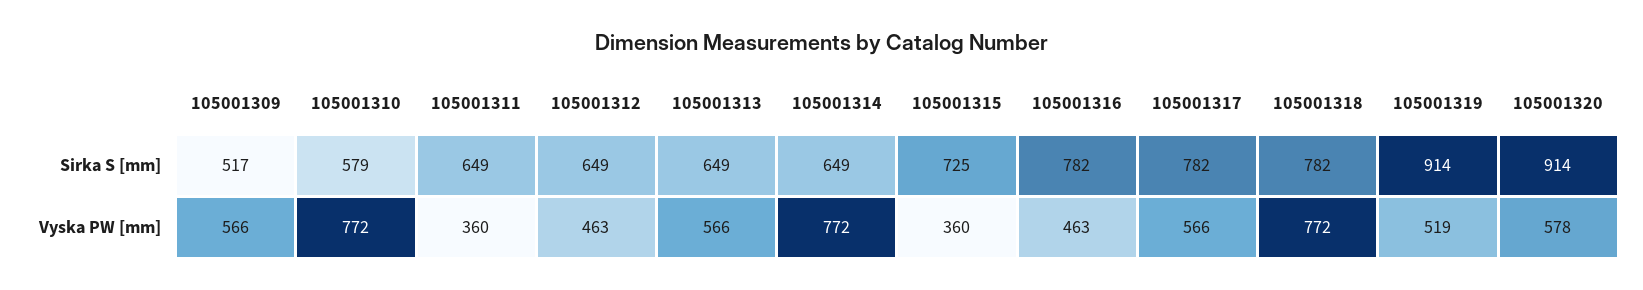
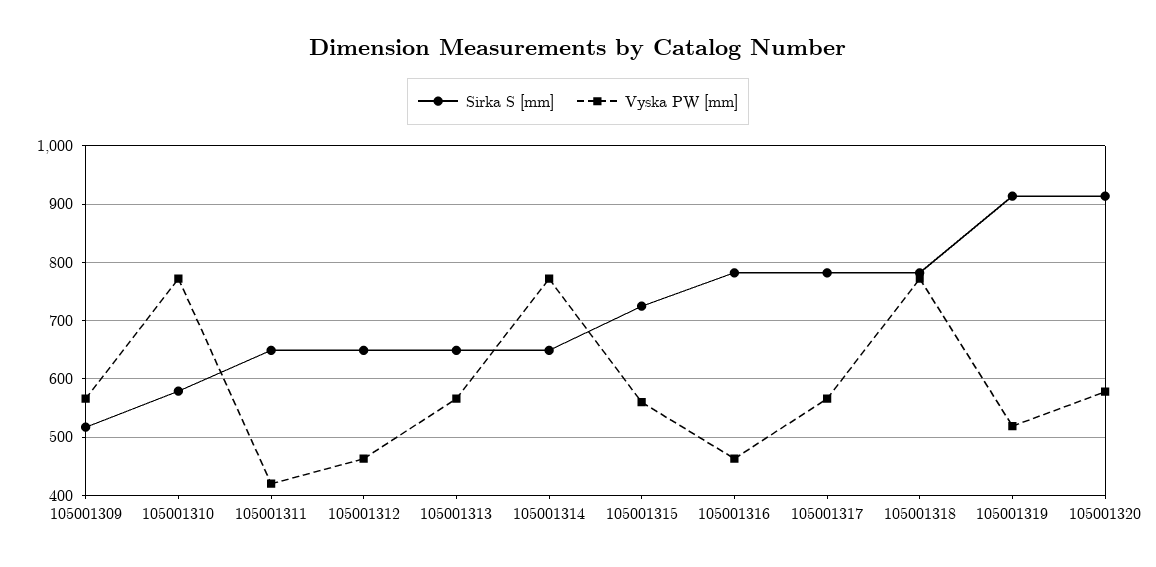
Vyska PW [mm], 105001311: 360 -> 420
Vyska PW [mm], 105001315: 360 -> 560

